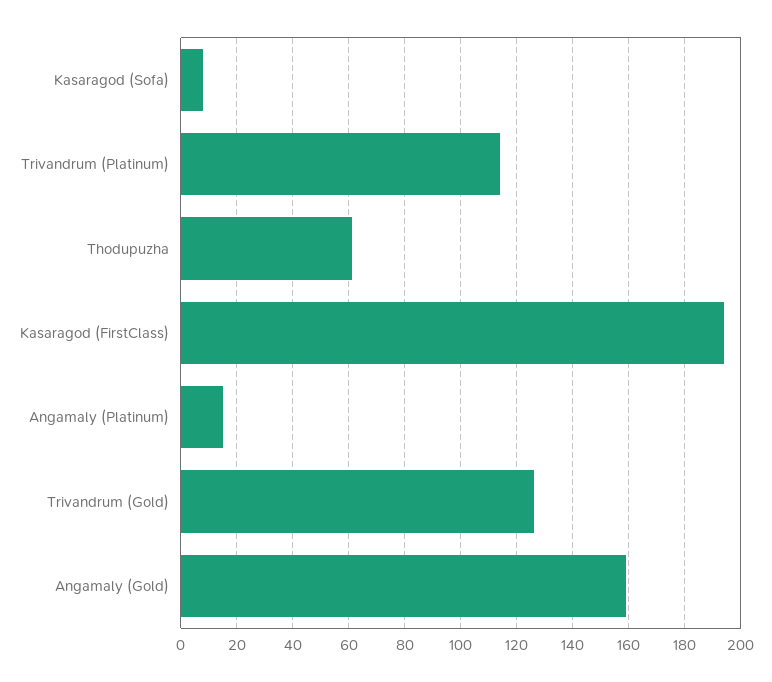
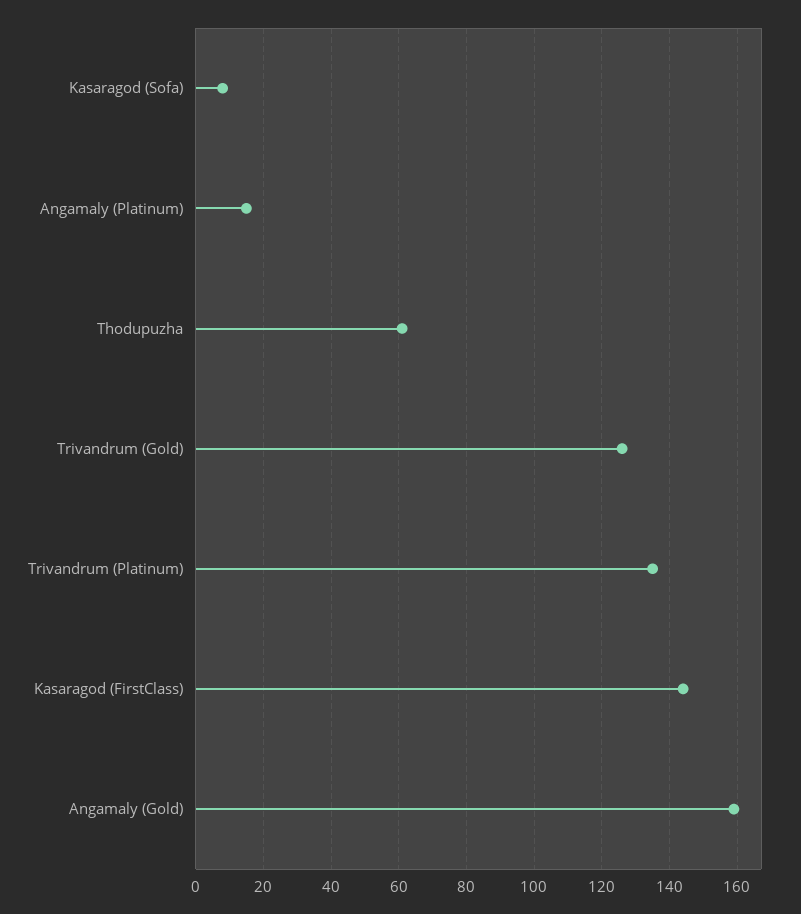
Trivandrum (Platinum): 115 -> 135
Kasaragod (FirstClass): 195 -> 145

